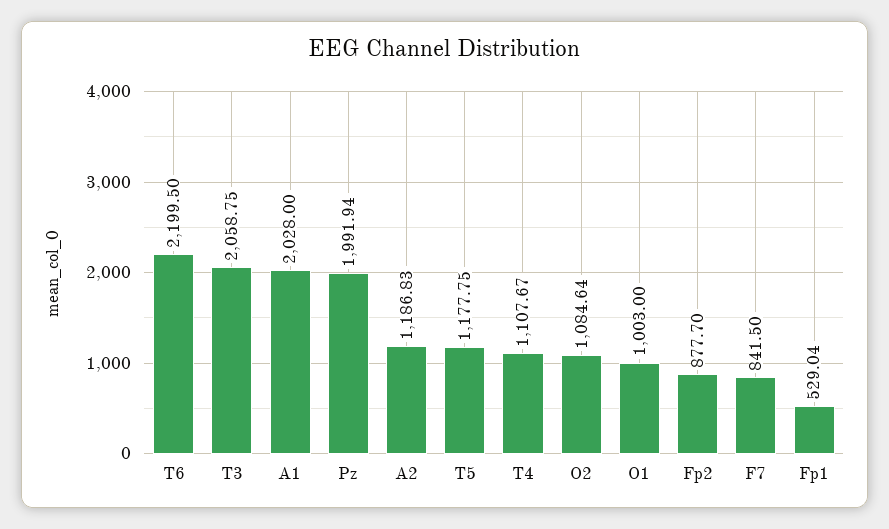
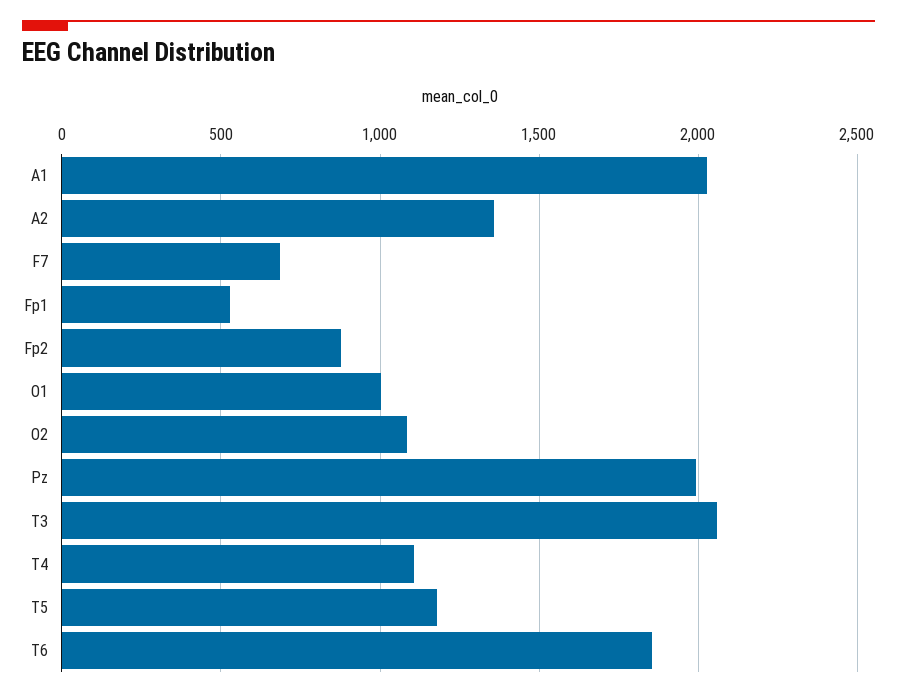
T6: 2199.5 -> 1850
A2: 1186.83 -> 1350
F7: 841.5 -> 700

